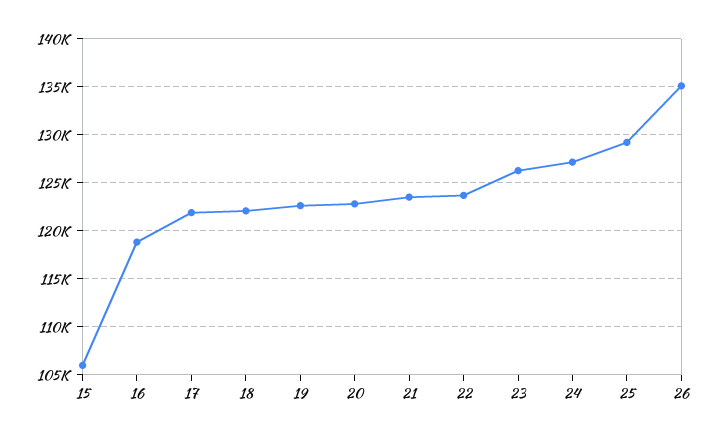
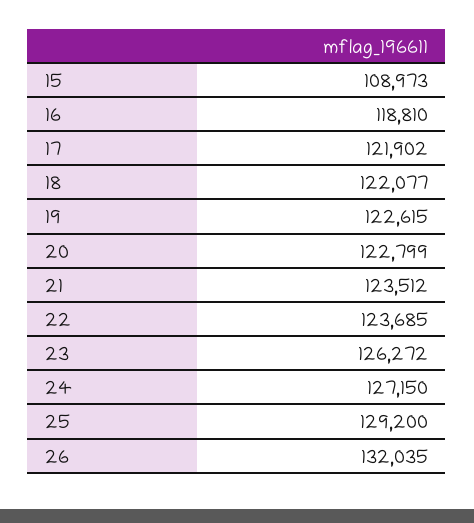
15: 106000 -> 108973
26: 135000 -> 132035

